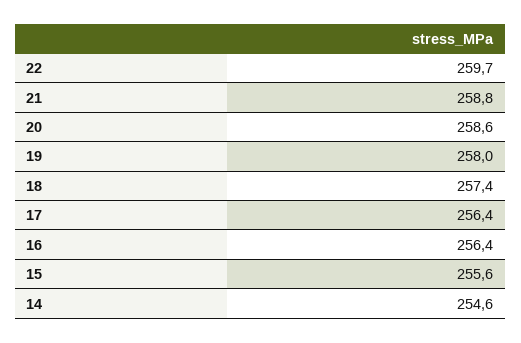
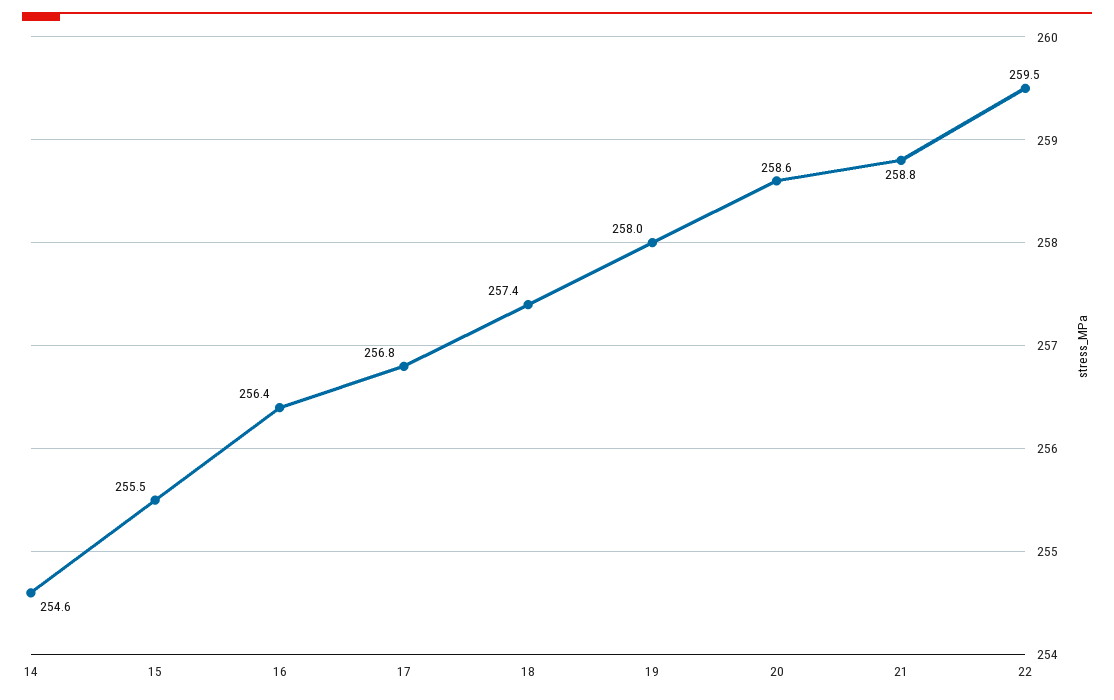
22: 259.7 -> 259.5
17: 256.4 -> 256.8
15: 255.6 -> 255.5

